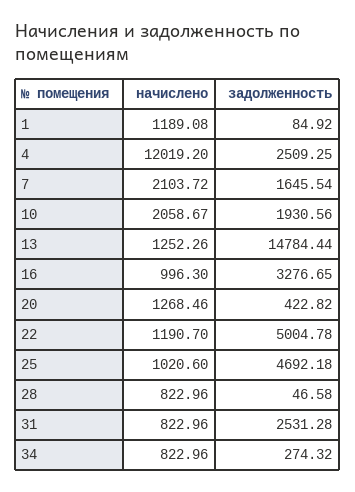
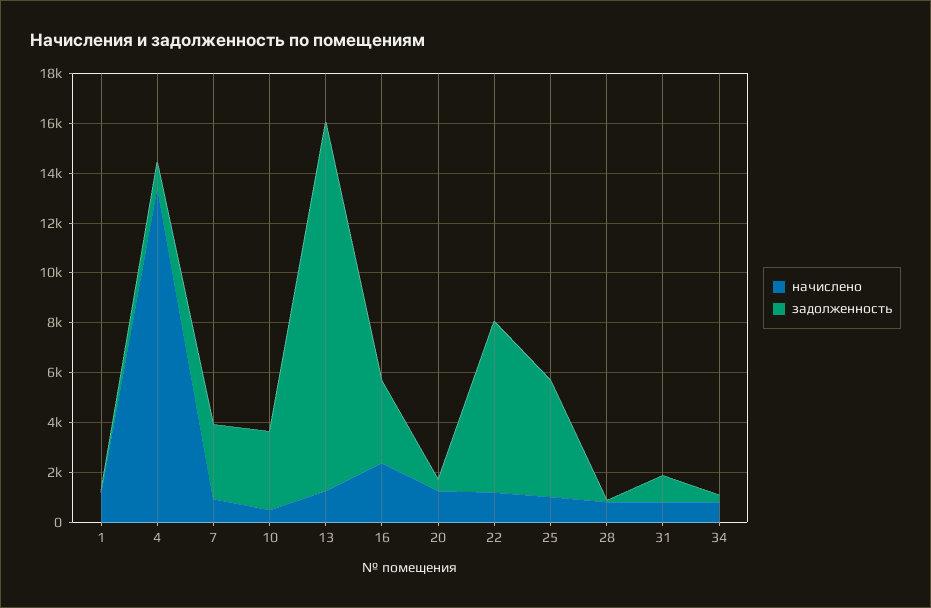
начислено, 4: 12019.2 -> 13500
задолженность, 4: 2509.25 -> 1000
начислено, 7: 2103.72 -> 1000
задолженность, 7: 1645.54 -> 3000
начислено, 10: 2058.67 -> 500
задолженность, 10: 1930.56 -> 3000
начислено, 16: 996.3 -> 2500
задолженность, 22: 5004.78 -> 7000
задолженность, 31: 2531.28 -> 1000

